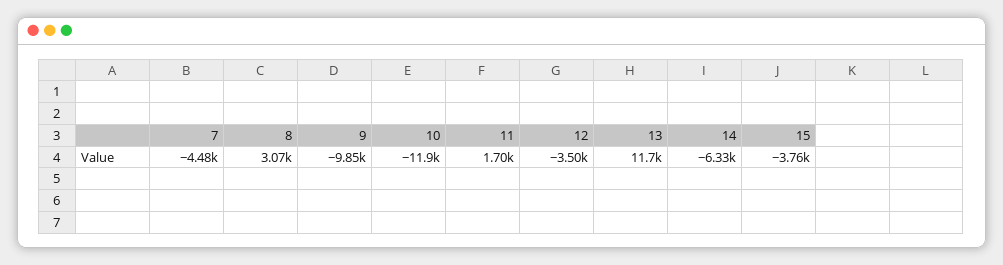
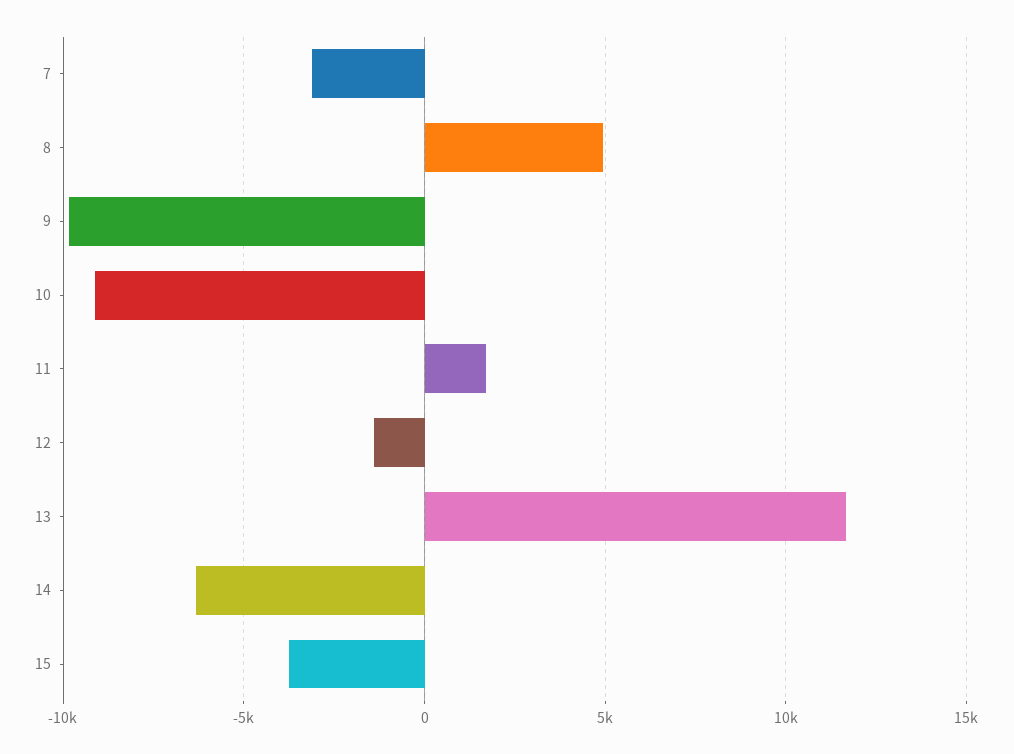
7: -4480 -> -3000
8: 3070 -> 5000
10: -11900 -> -9000
12: -3500 -> -1500

